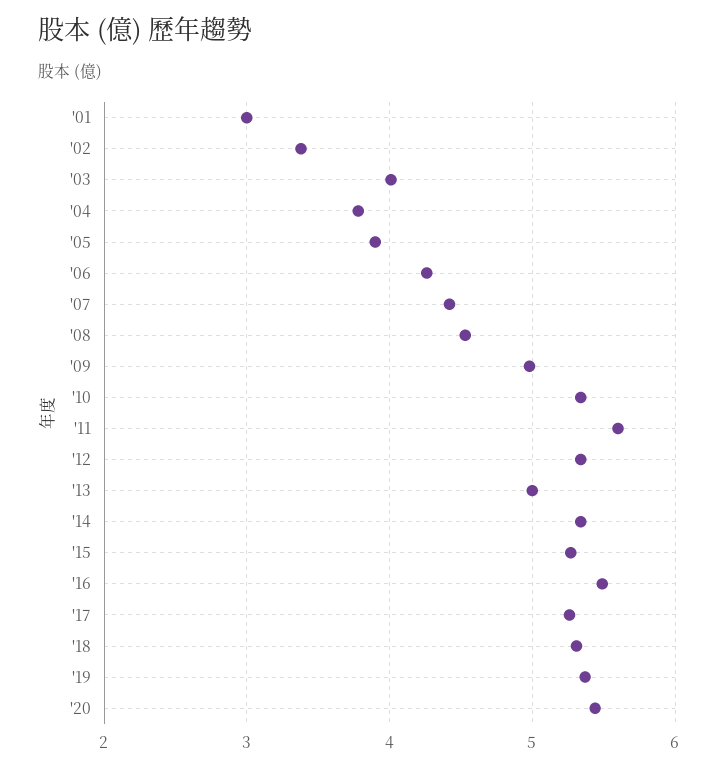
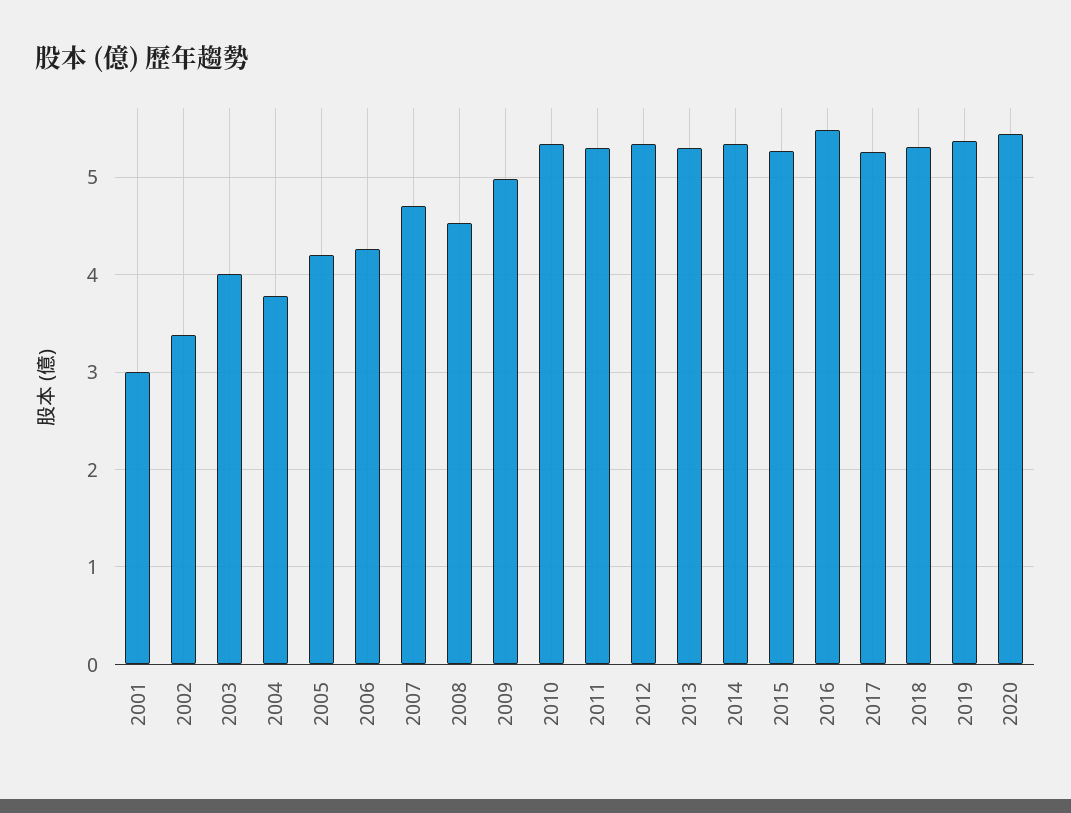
'05: 3.9 -> 4.2
'07: 4.4 -> 4.7
'11: 5.6 -> 5.3
'13: 5 -> 5.3

